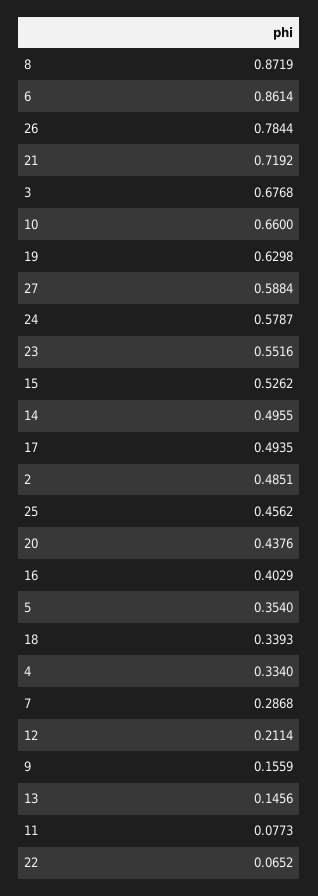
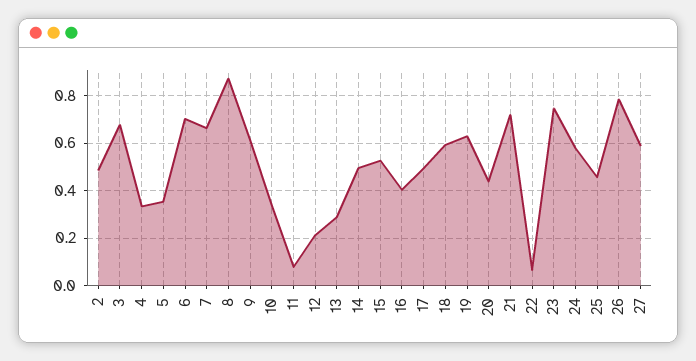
6: 0.8614 -> 0.7
10: 0.66 -> 0.35
23: 0.5516 -> 0.75
18: 0.3393 -> 0.6
7: 0.2868 -> 0.65
9: 0.1559 -> 0.6
13: 0.1456 -> 0.3

